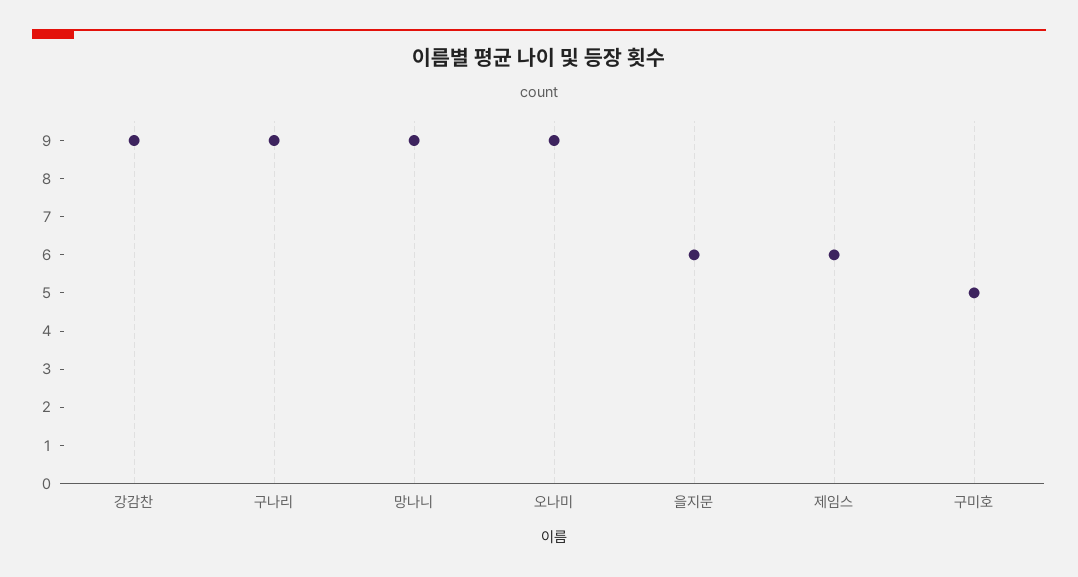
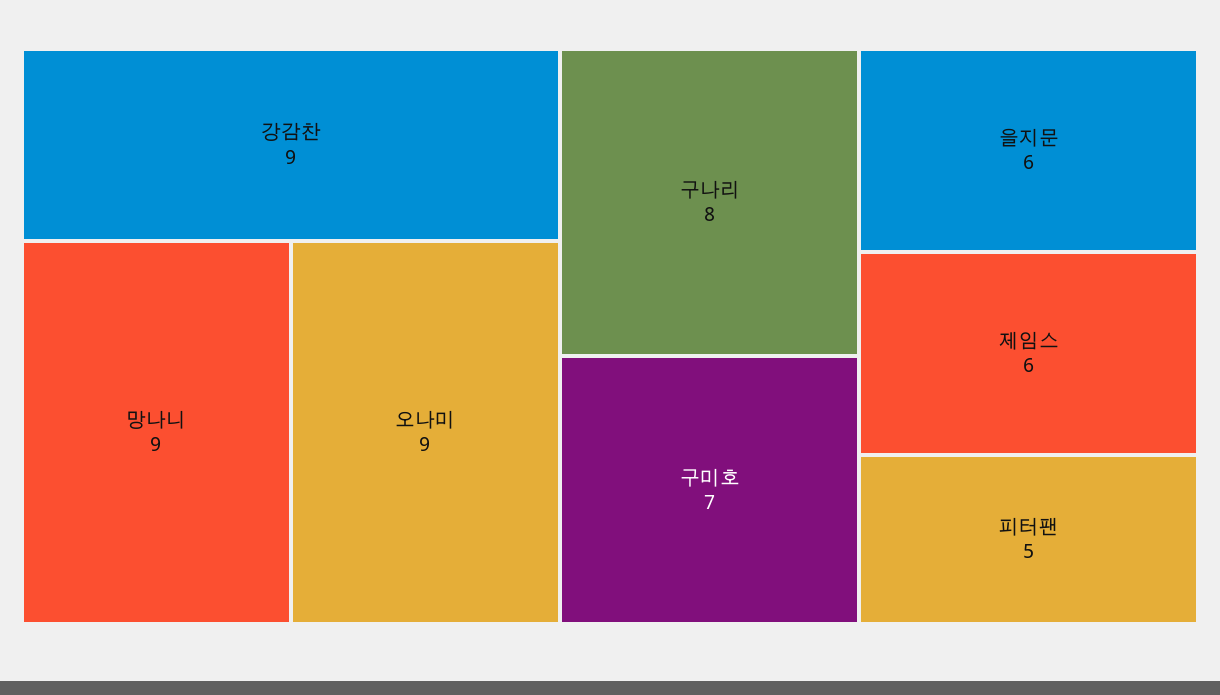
구나리: 9 -> 8
구미호: 5 -> 7
피터팬: none -> 5

